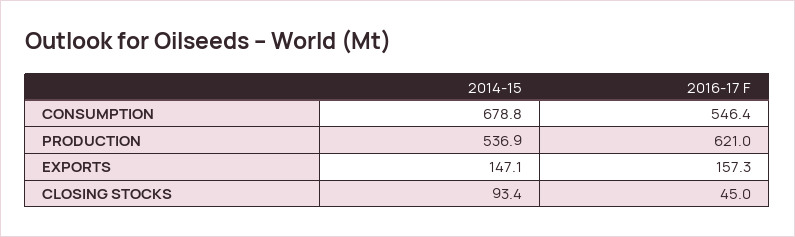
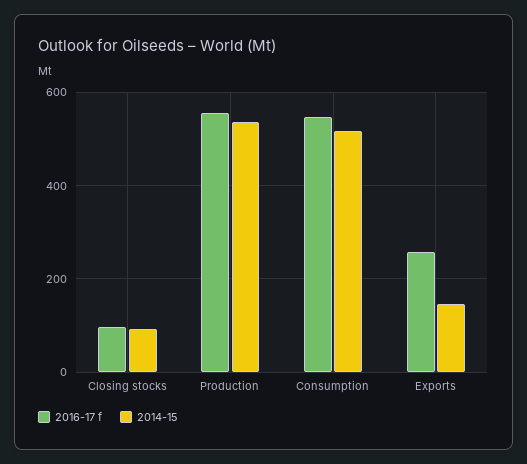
2014-15, CONSUMPTION: 678.8 -> 520
2016-17 F, PRODUCTION: 621 -> 560
2016-17 F, EXPORTS: 157.3 -> 260
2016-17 F, CLOSING STOCKS: 45 -> 100

